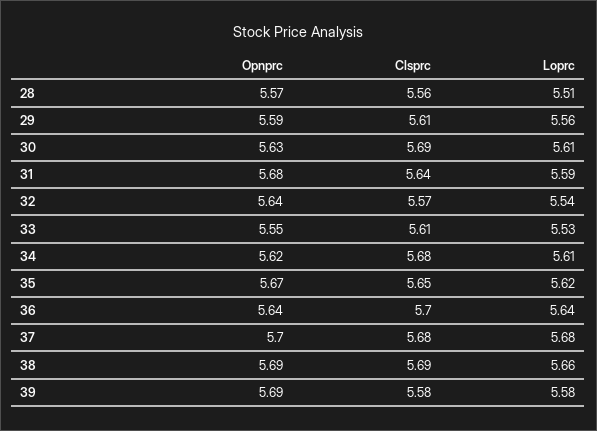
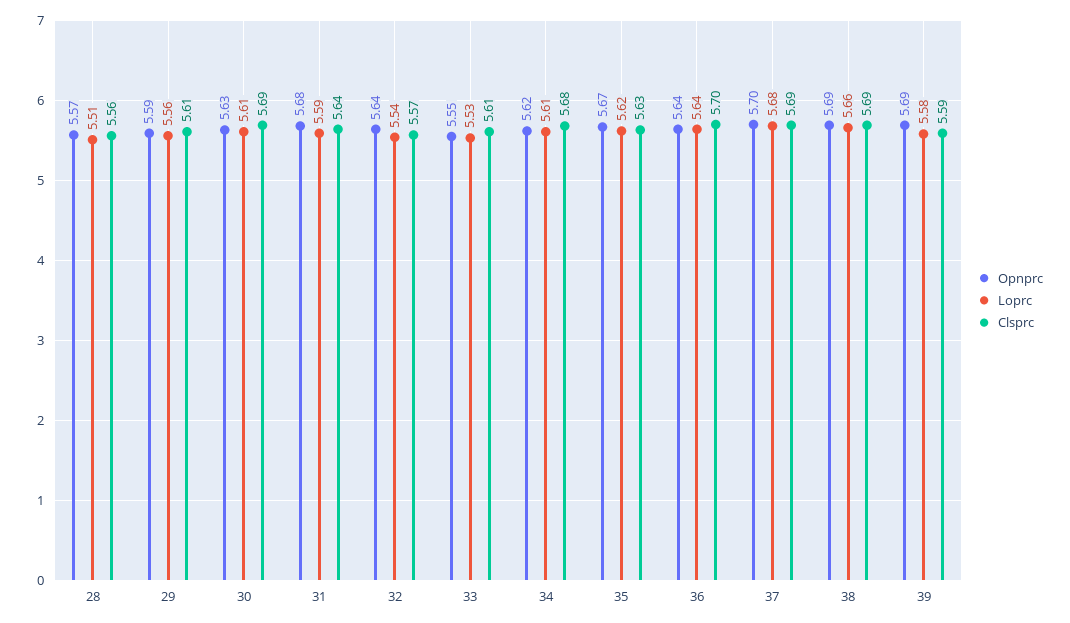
Clsprc, 35: 5.65 -> 5.63
Clsprc, 37: 5.68 -> 5.69
Clsprc, 39: 5.58 -> 5.59

